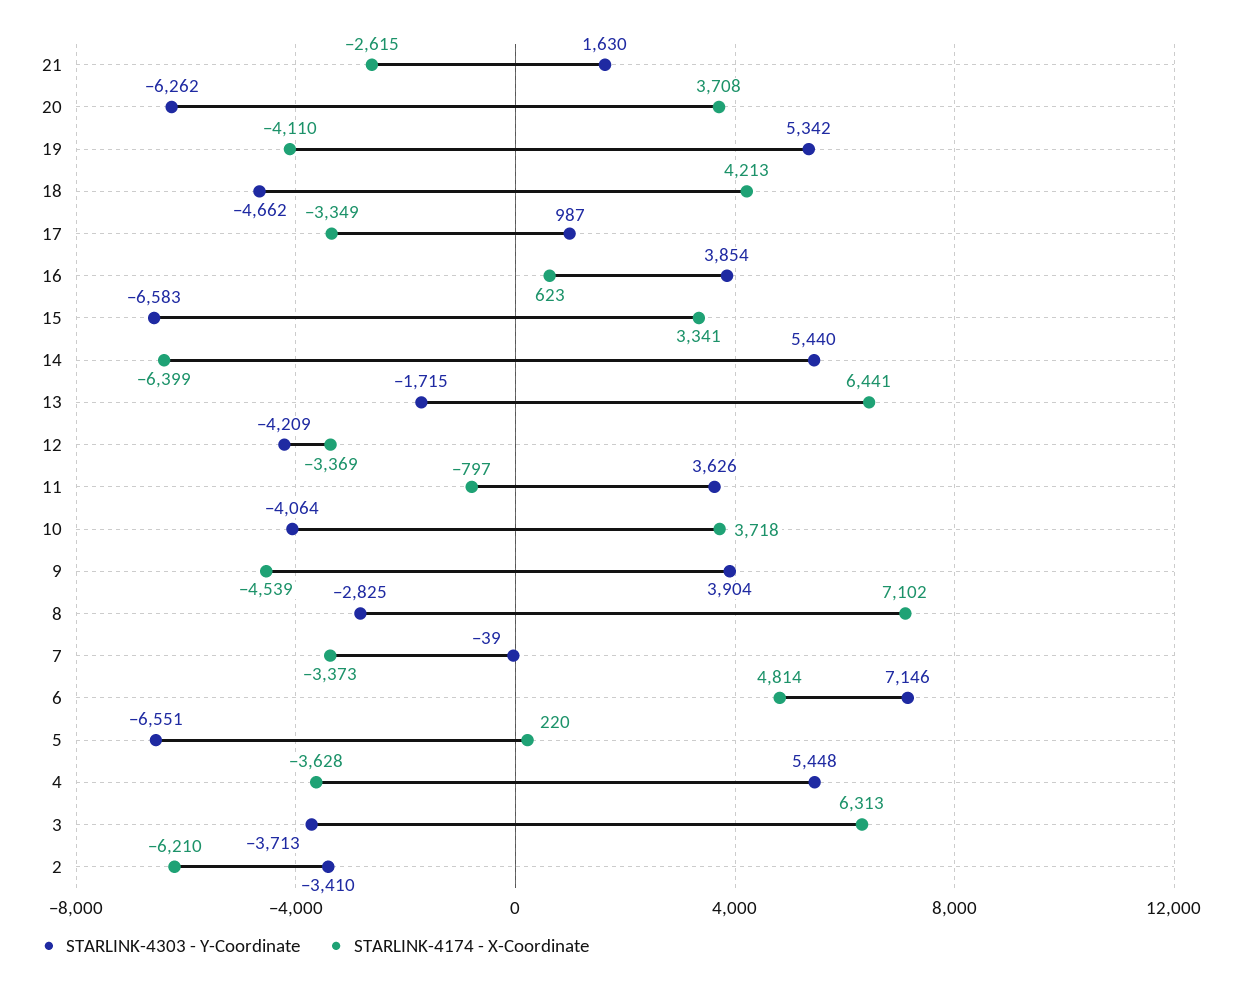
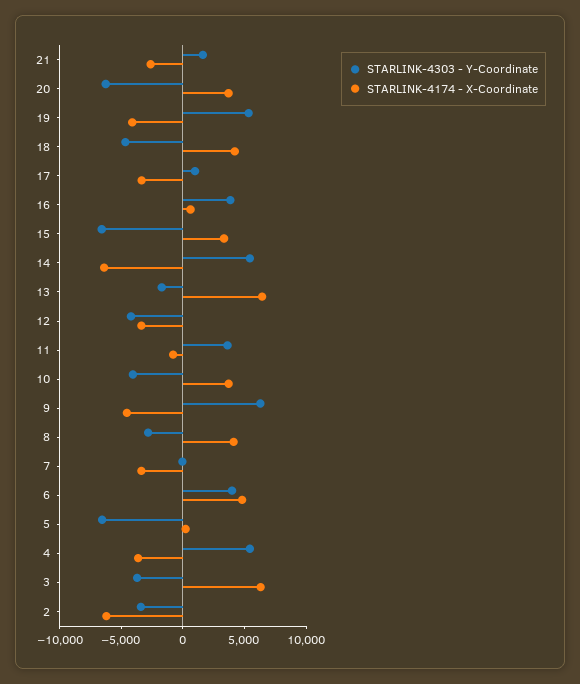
STARLINK-4303 - Y-Coordinate, 9: 3904 -> 6000
STARLINK-4174 - X-Coordinate, 8: 7102 -> 4000
STARLINK-4303 - Y-Coordinate, 6: 7146 -> 4000

